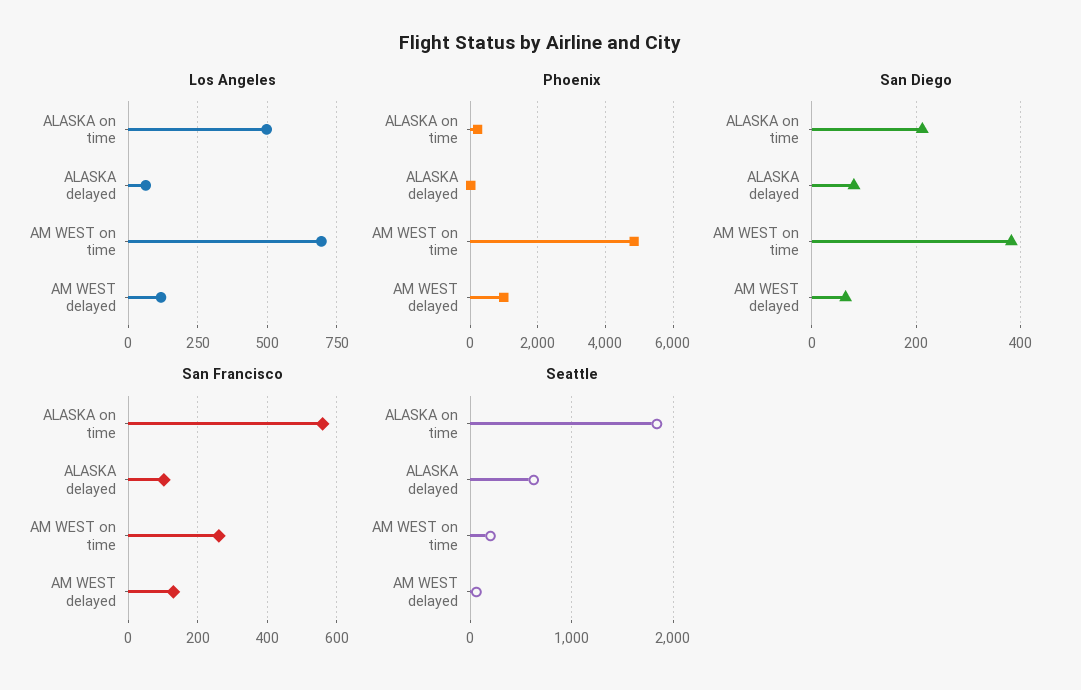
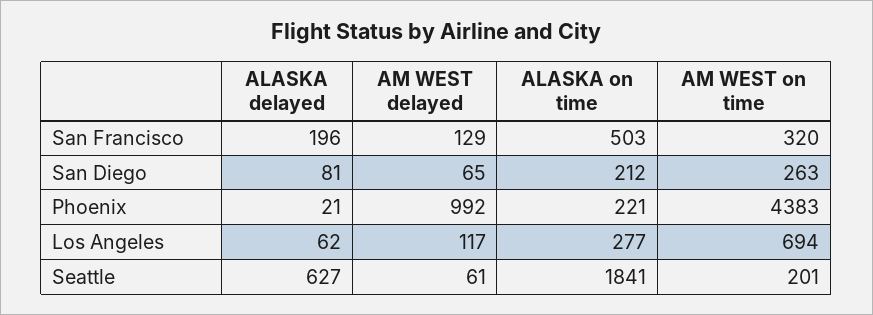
Los Angeles, ALASKA on time: 500 -> 277
Phoenix, AM WEST on time: 4800 -> 4383
San Diego, AM WEST on time: 380 -> 263
San Francisco, ALASKA on time: 560 -> 503
San Francisco, ALASKA delayed: 100 -> 196
San Francisco, AM WEST on time: 260 -> 320

